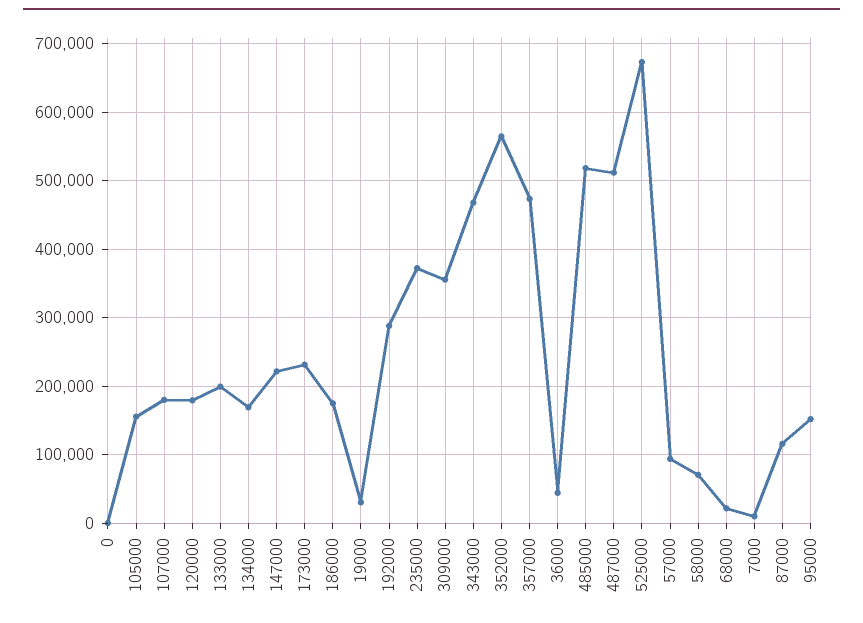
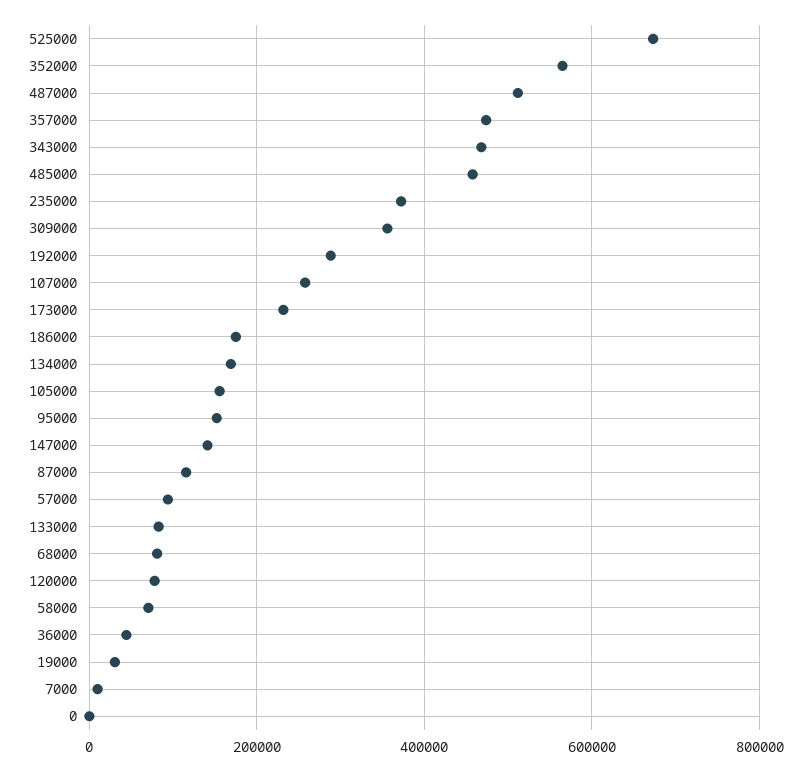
107000: 180000 -> 260000
120000: 180000 -> 80000
133000: 200000 -> 80000
147000: 220000 -> 140000
485000: 520000 -> 460000
68000: 20000 -> 80000

